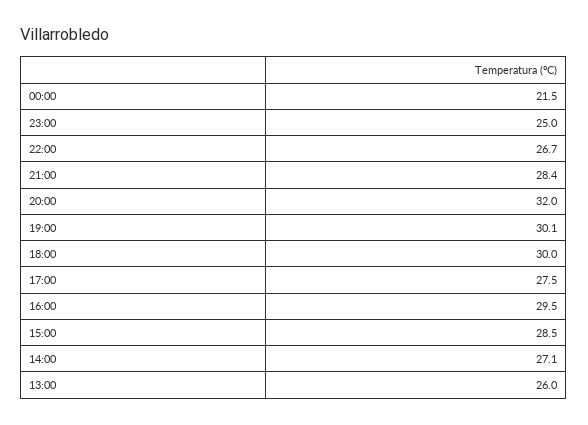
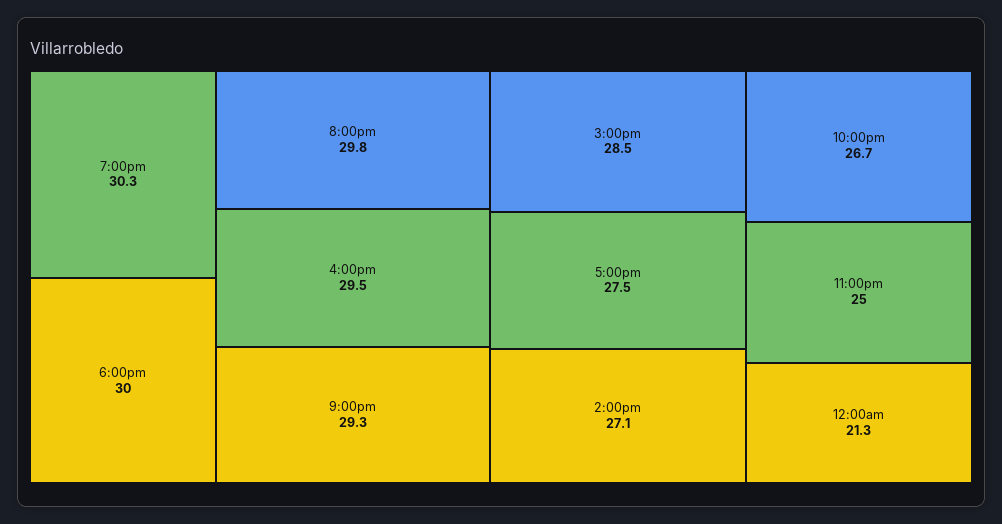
00:00: 21.5 -> 21.3
21:00: 28.4 -> 29.3
20:00: 32 -> 29.8
19:00: 30.1 -> 30.3
13:00: 26 -> none

